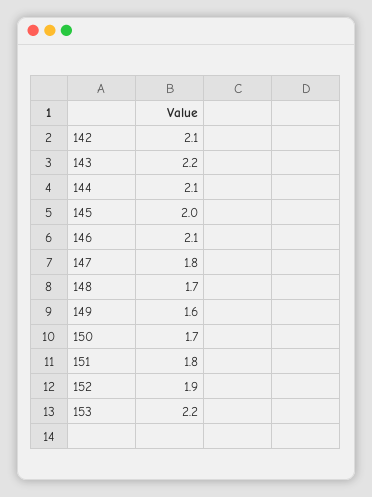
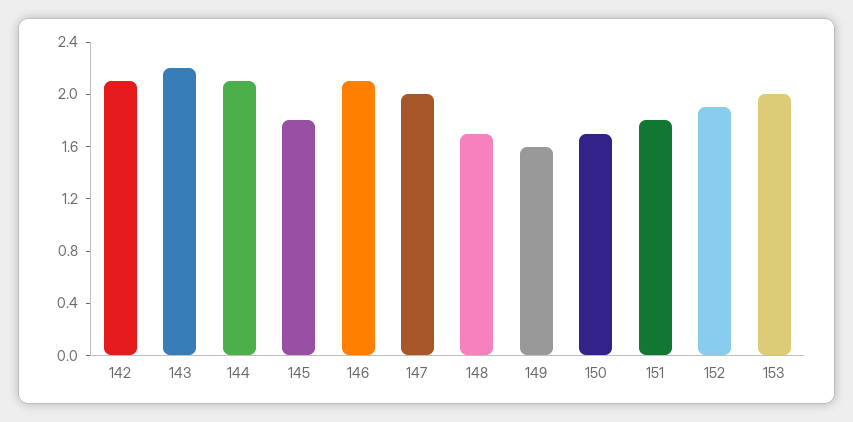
145: 2 -> 1.8
147: 1.8 -> 2
153: 2.2 -> 2

